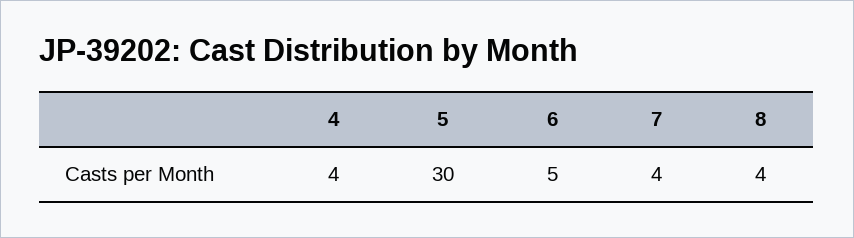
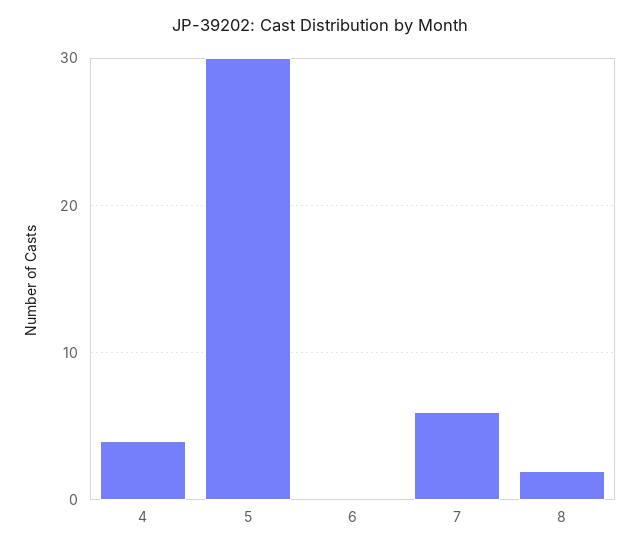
6: 5 -> 0
7: 4 -> 6
8: 4 -> 2

